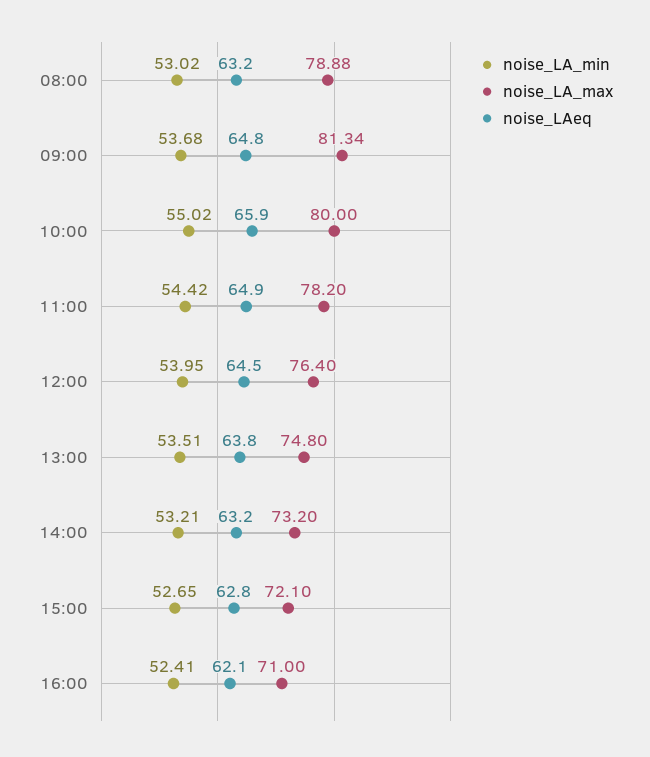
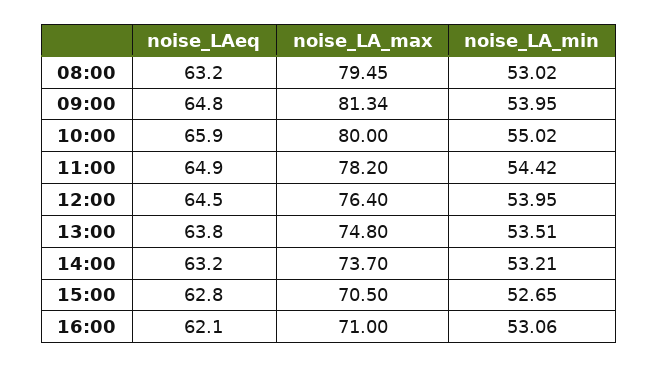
noise_LA_max, 08:00: 78.88 -> 79.45
noise_LA_min, 09:00: 53.68 -> 53.95
noise_LA_max, 14:00: 73.2 -> 73.7
noise_LA_max, 15:00: 72.1 -> 70.5
noise_LA_min, 16:00: 52.41 -> 53.06

